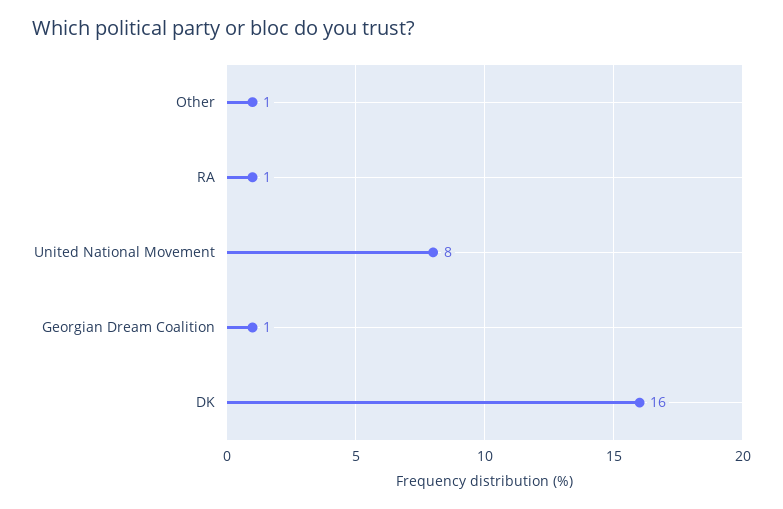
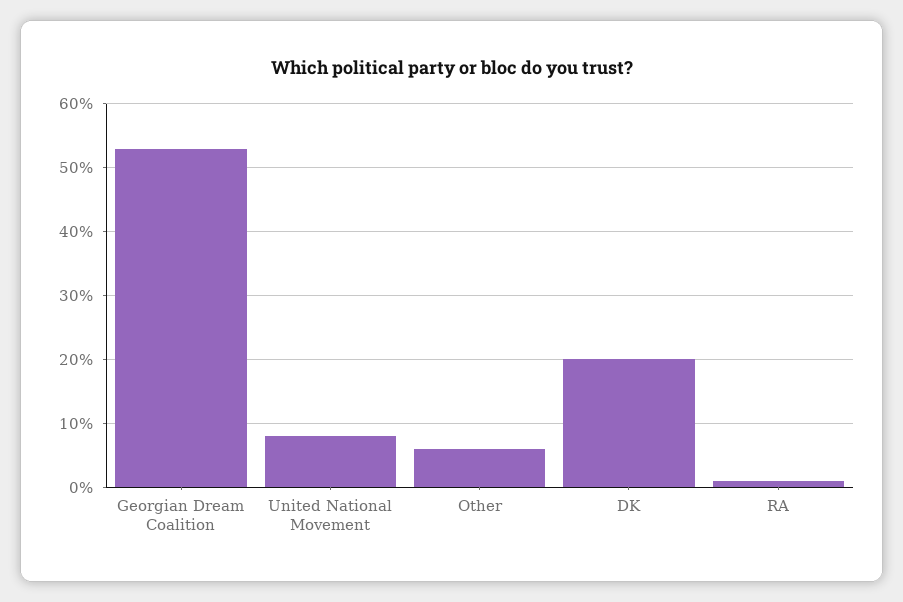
Other: 1 -> 6
Georgian Dream Coalition: 1 -> 53
DK: 16 -> 20

